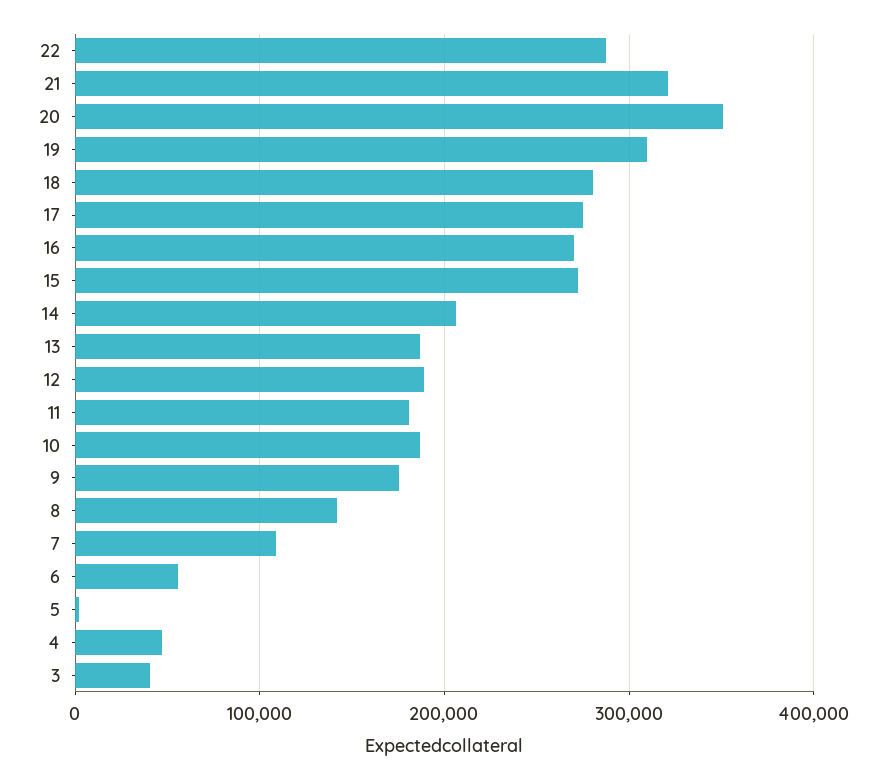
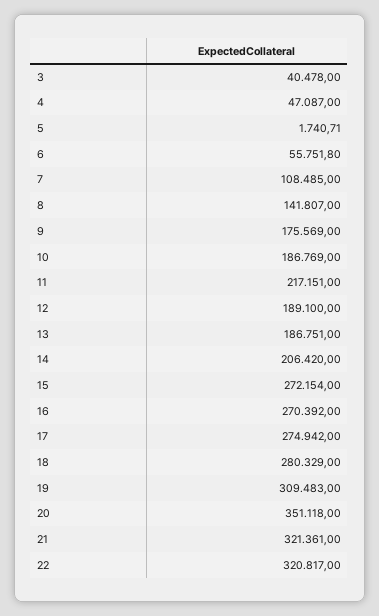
22: 290000 -> 320817
11: 180000 -> 217151

